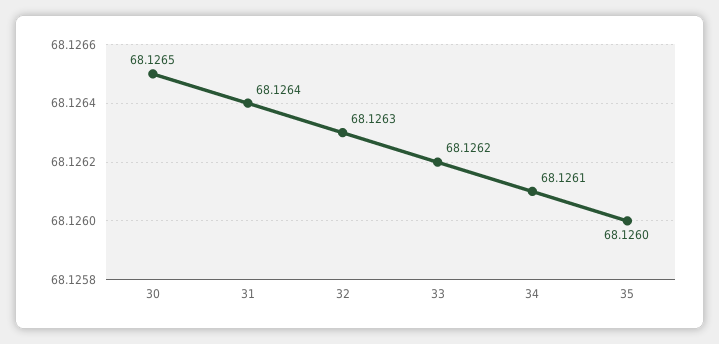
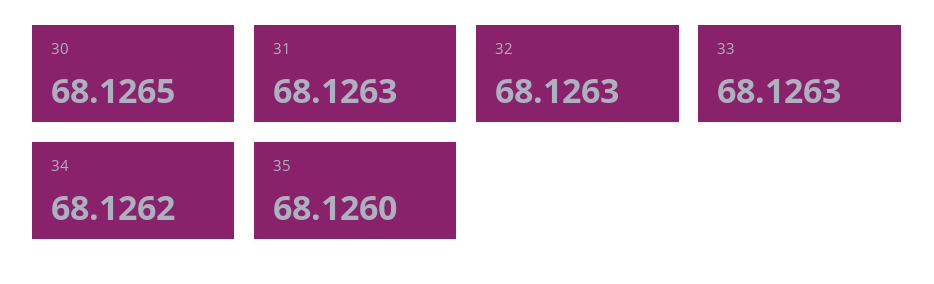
31: 68.1264 -> 68.1263
33: 68.1262 -> 68.1263
34: 68.1261 -> 68.1262

